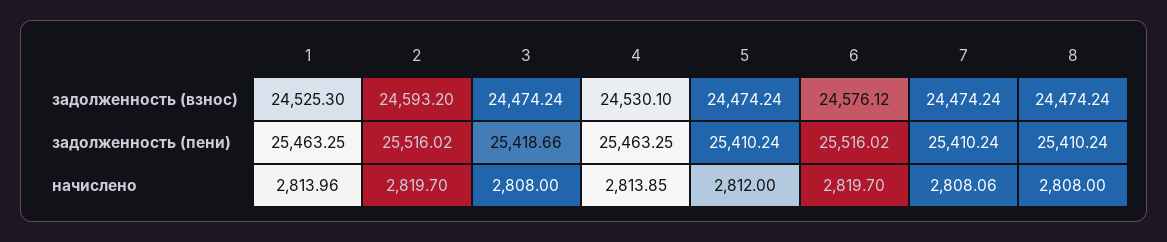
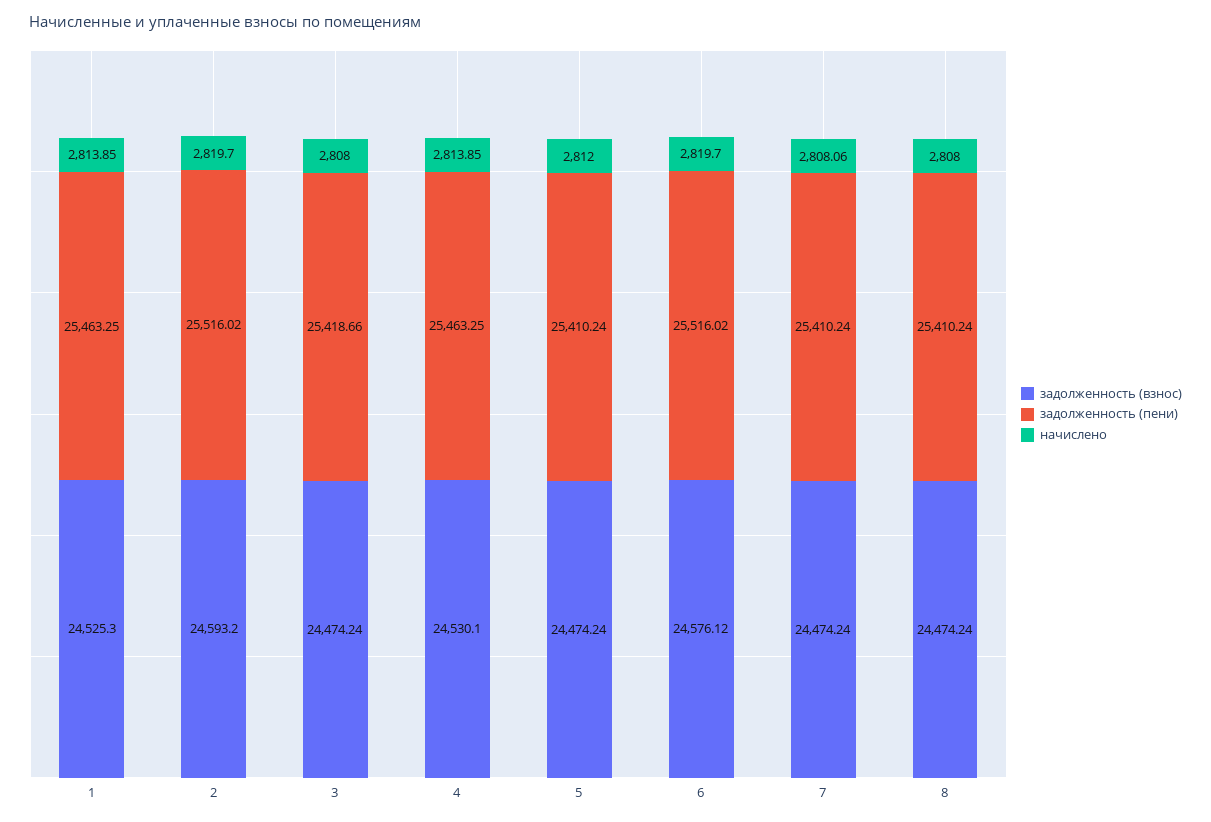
начислено, 1: 2813.96 -> 2813.85

